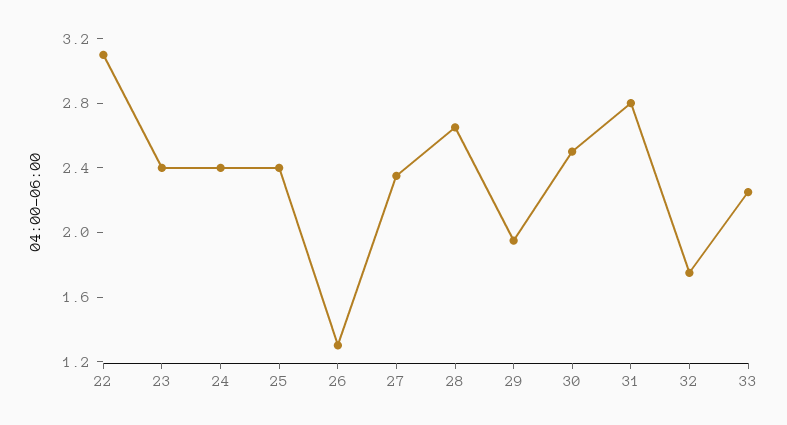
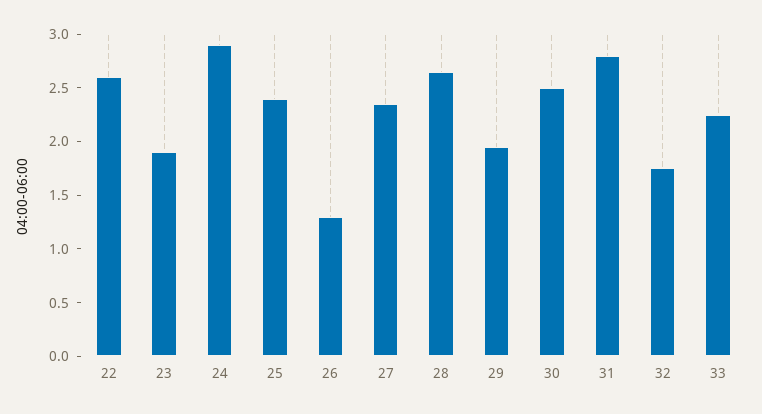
22: 3.1 -> 2.6
23: 2.4 -> 1.9
24: 2.4 -> 2.9

